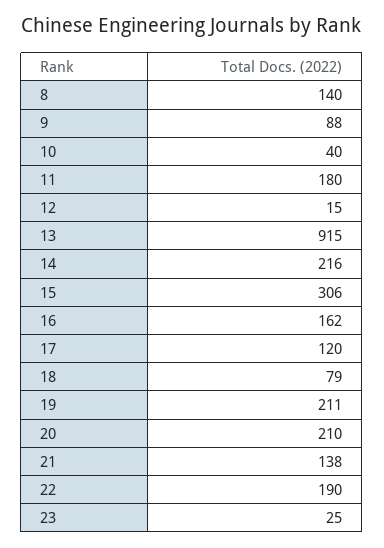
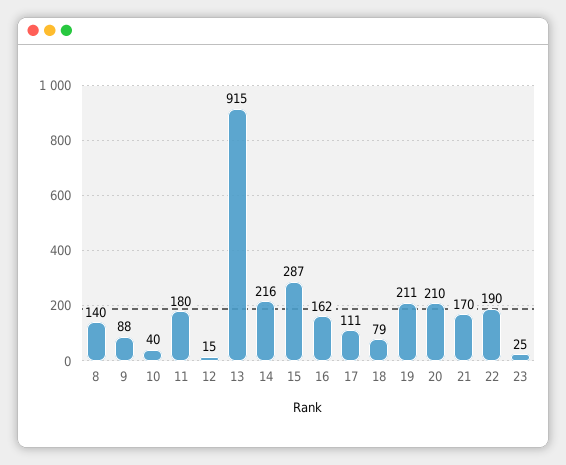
15: 306 -> 287
17: 120 -> 111
21: 138 -> 170

